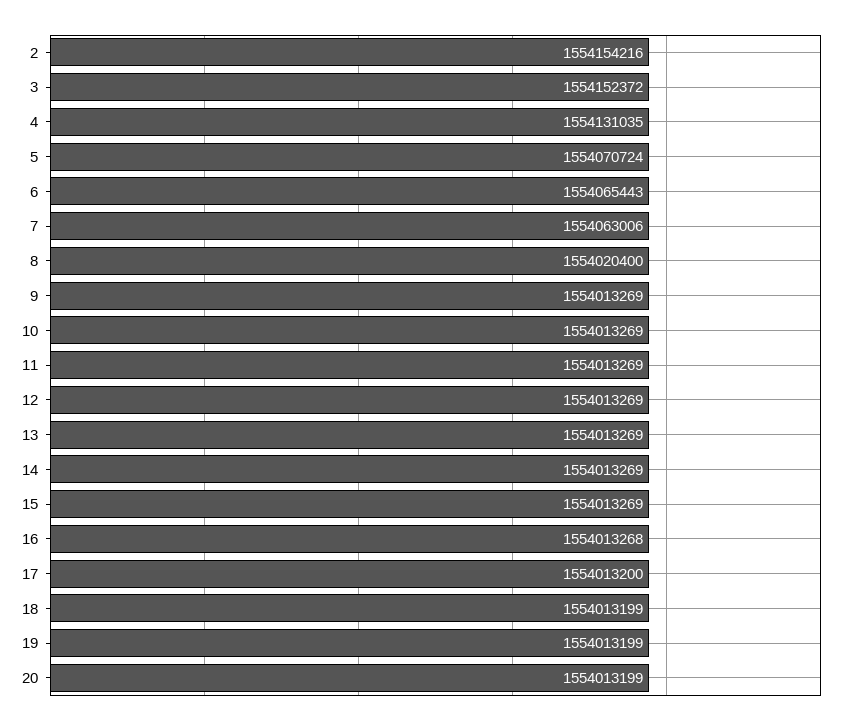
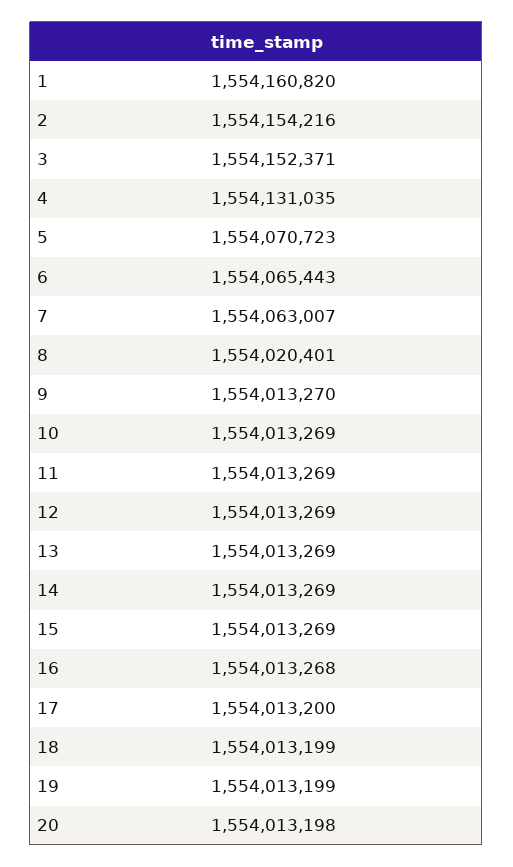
3: 1554152372 -> 1554152371
5: 1554070724 -> 1554070723
7: 1554063006 -> 1554063007
8: 1554020400 -> 1554020401
9: 1554013269 -> 1554013270
20: 1554013199 -> 1554013198
1: none -> 1554160820

